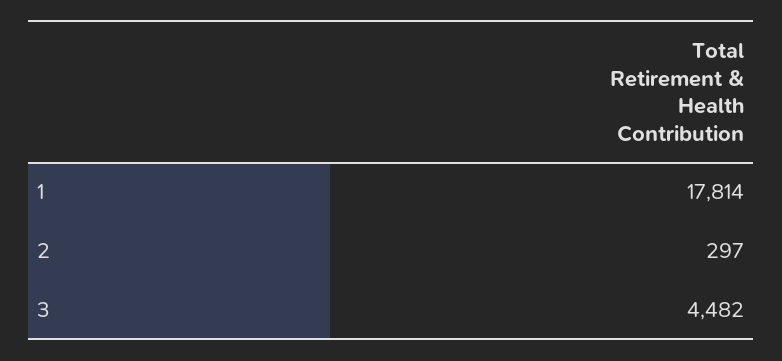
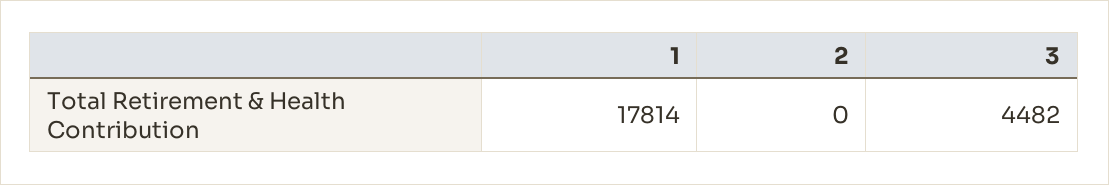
2: 297 -> 0

